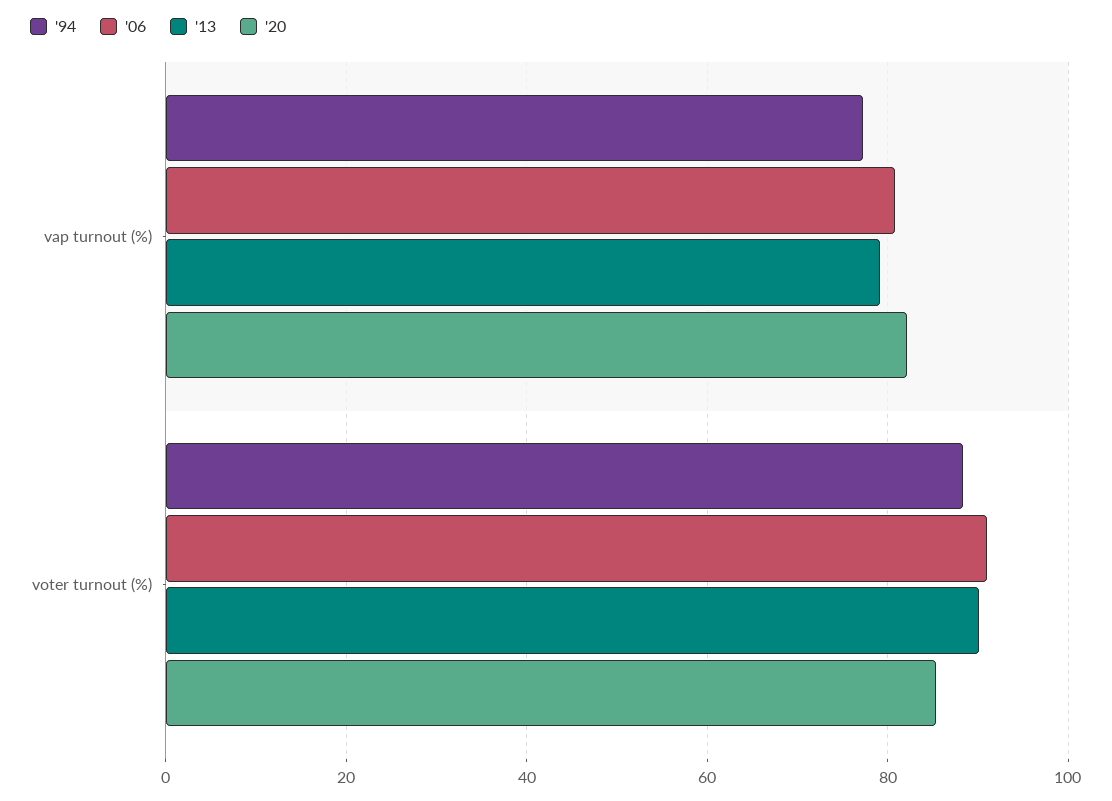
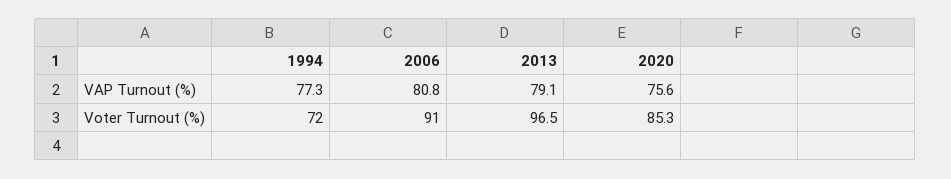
'20, vap turnout (%): 82 -> 75.6
'94, voter turnout (%): 88 -> 72
'13, voter turnout (%): 90 -> 96.5

